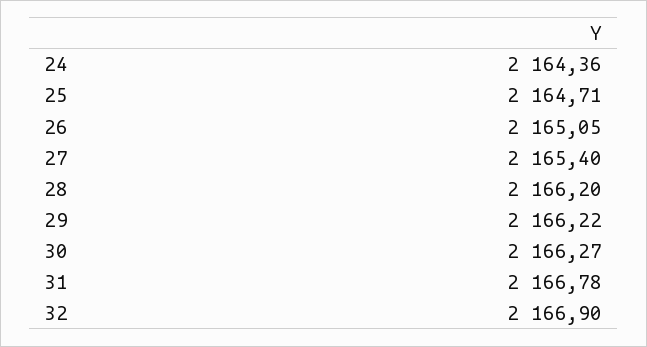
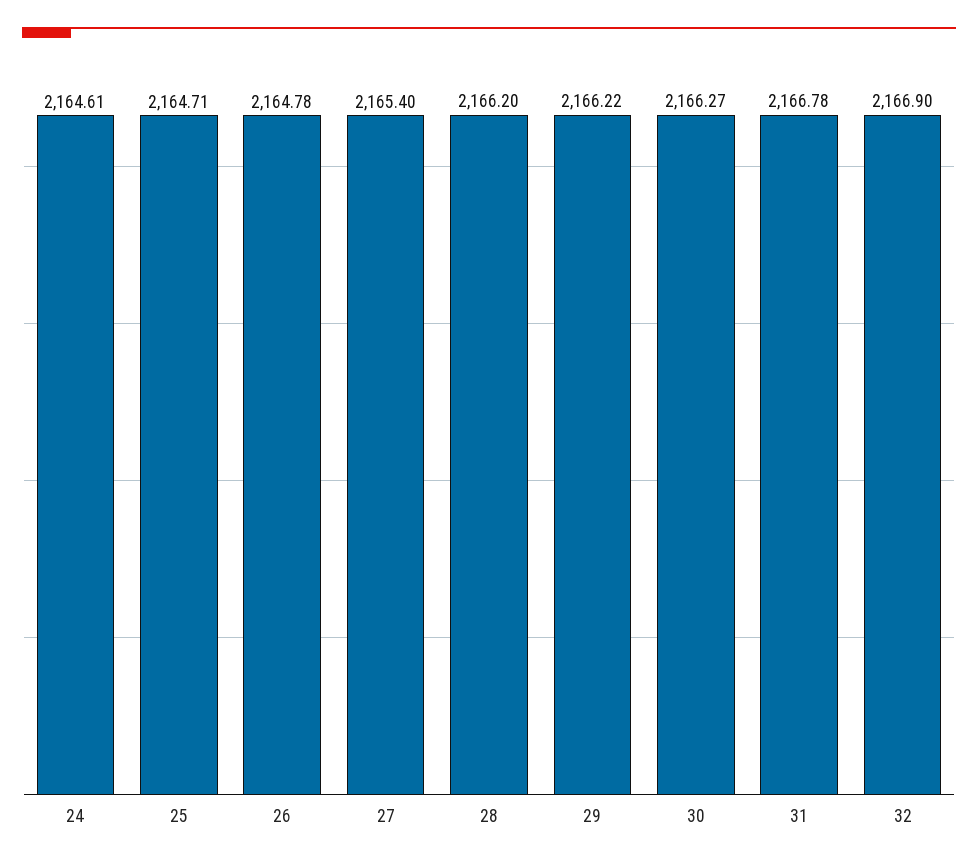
24: 2164.36 -> 2164.61
26: 2165.05 -> 2164.78

